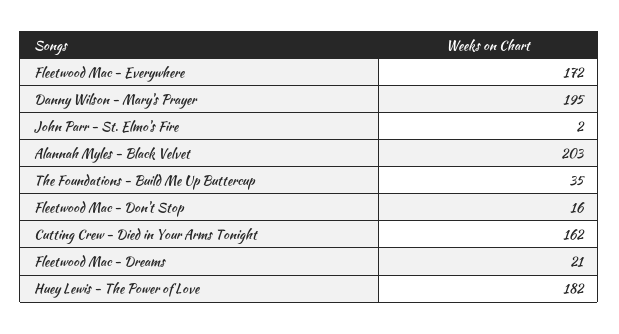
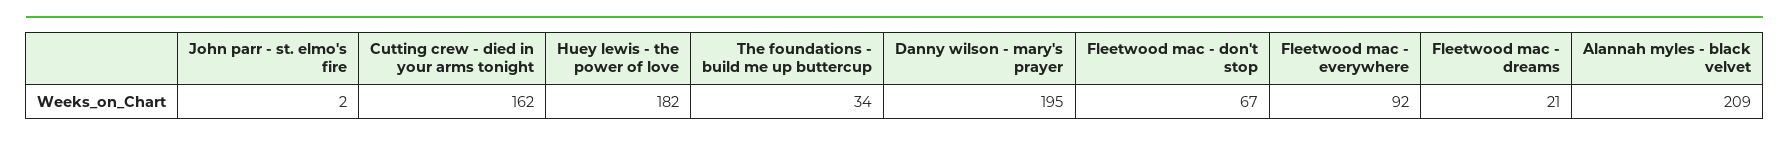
Fleetwood Mac - Everywhere: 172 -> 92
Alannah Myles - Black Velvet: 203 -> 209
The Foundations - Build Me Up Buttercup: 35 -> 34
Fleetwood Mac - Don't Stop: 16 -> 67

